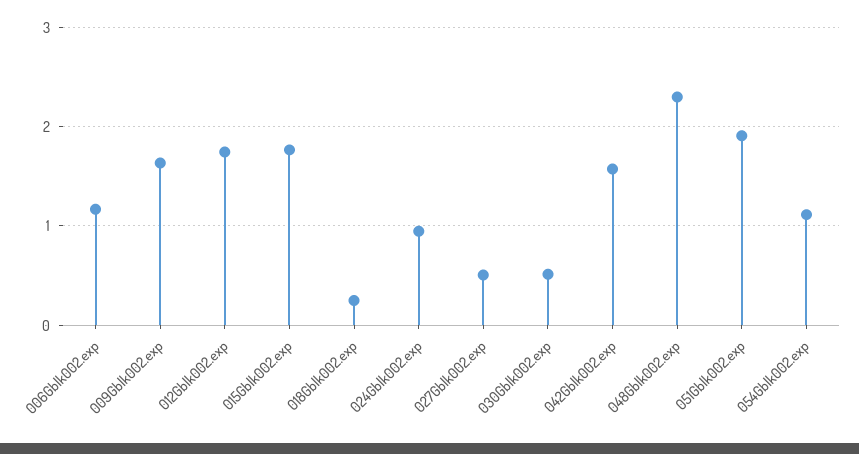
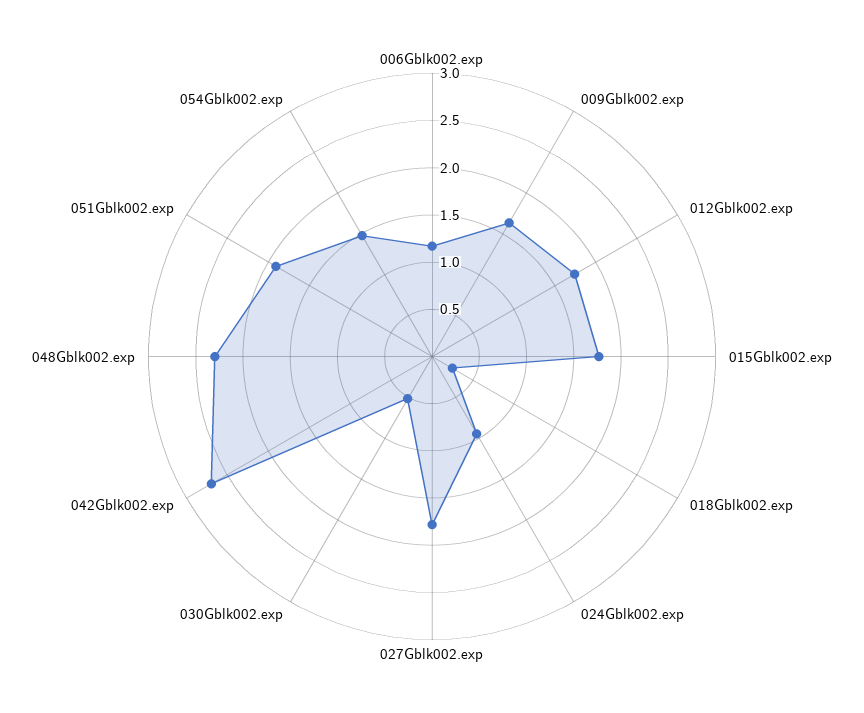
027Gblk002.exp: 0.5 -> 1.8
042Gblk002.exp: 1.6 -> 2.7
054Gblk002.exp: 1.1 -> 1.5

